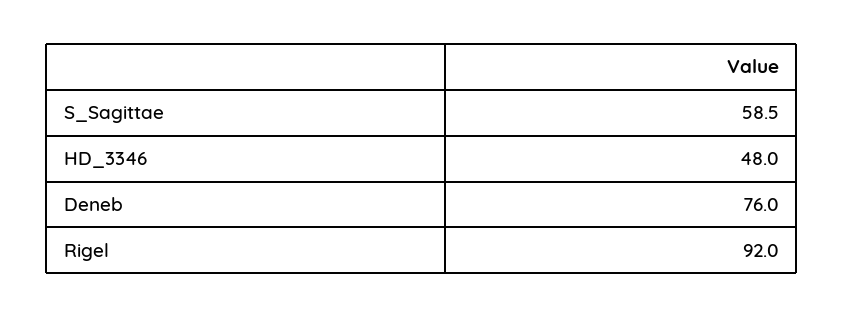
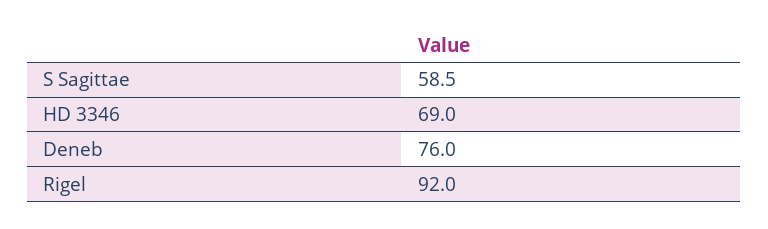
HD_3346: 48 -> 69

